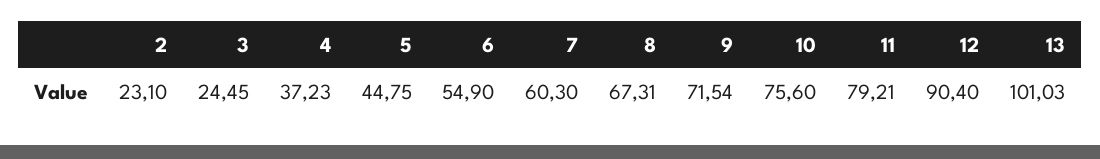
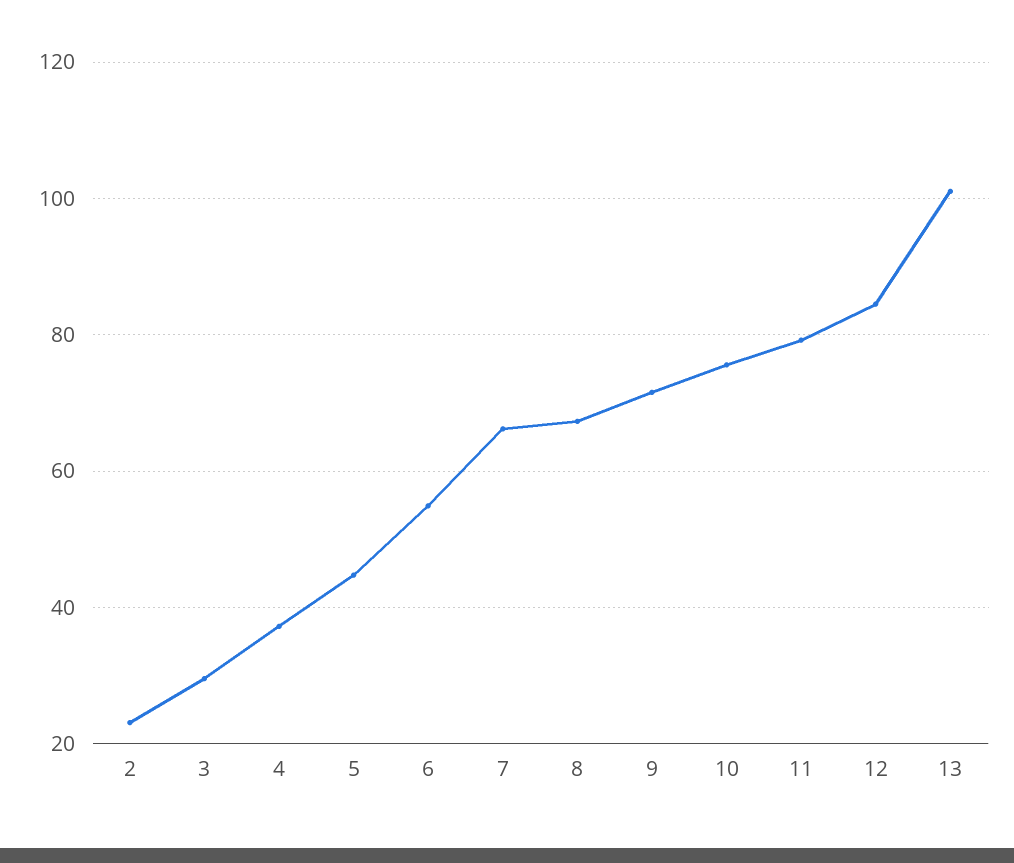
3: 24.45 -> 30
7: 60.3 -> 66
12: 90.4 -> 84

